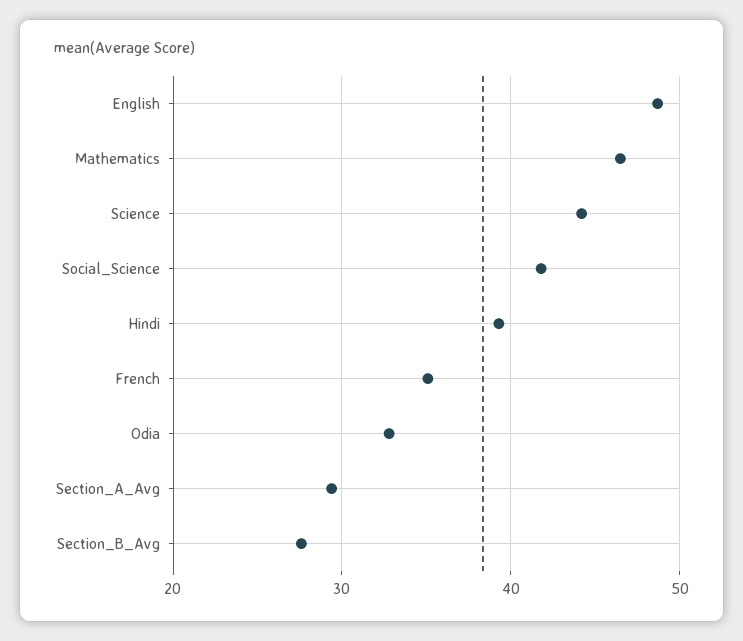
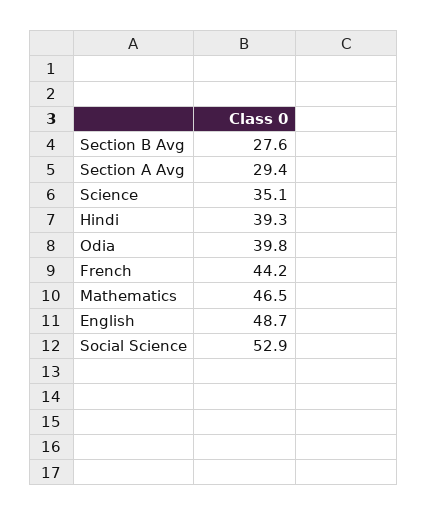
Science: 44 -> 35.1
Social_Science: 42 -> 52.9
French: 35 -> 44.2
Odia: 33 -> 39.8

